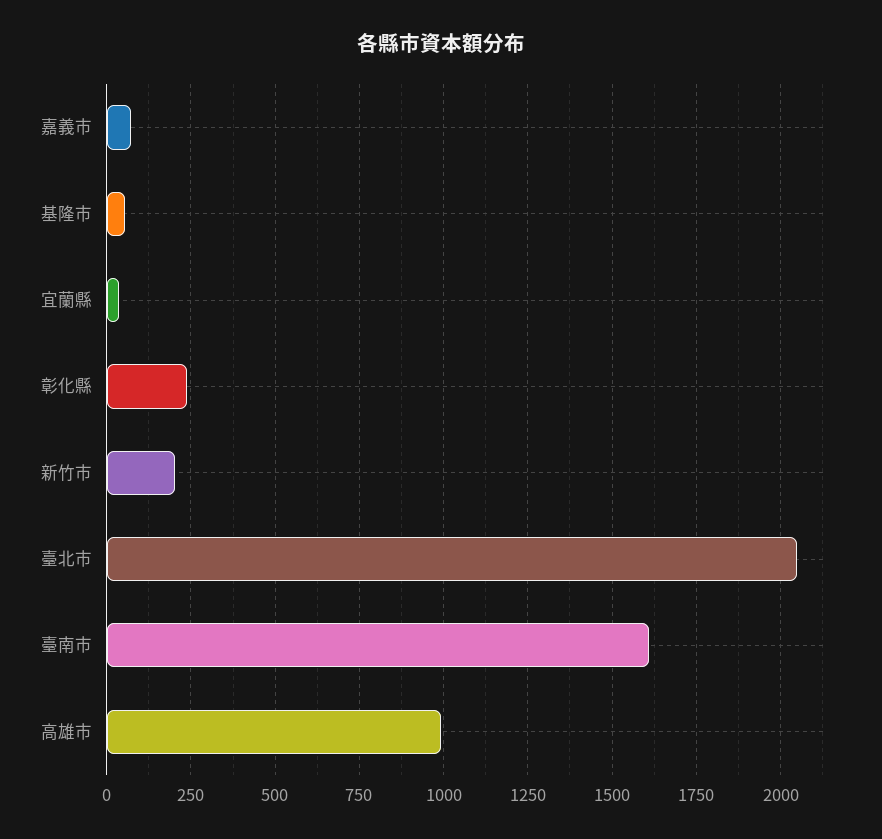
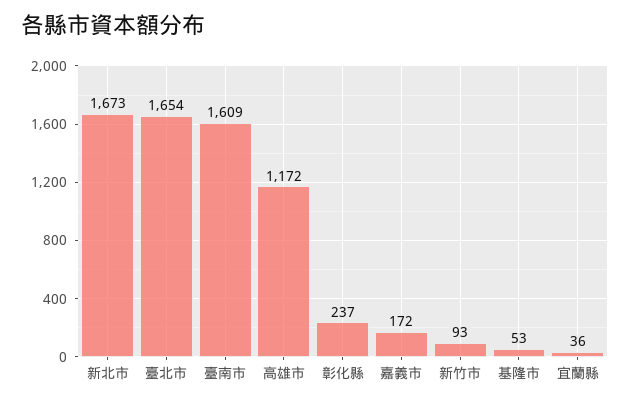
嘉義市: 75 -> 172
新竹市: 200 -> 93
臺北市: 2050 -> 1654
高雄市: 1000 -> 1172
新北市: none -> 1673

